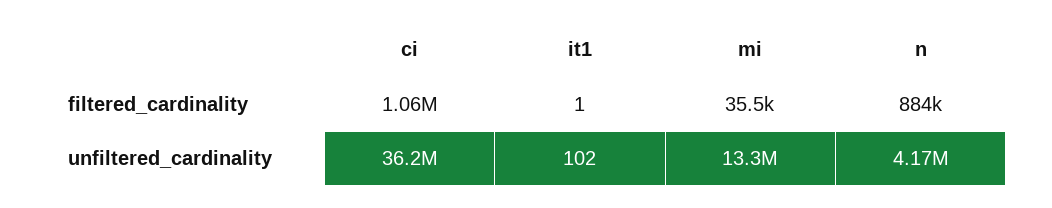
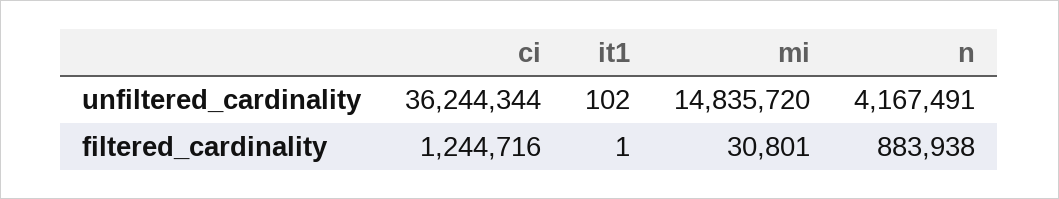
ci, filtered_cardinality: 1060000 -> 1244716
mi, filtered_cardinality: 35500 -> 30801
mi, unfiltered_cardinality: 13300000 -> 14835720

